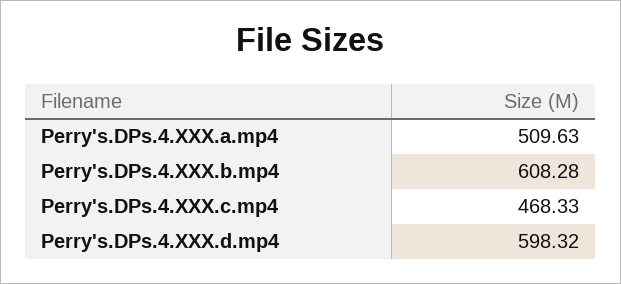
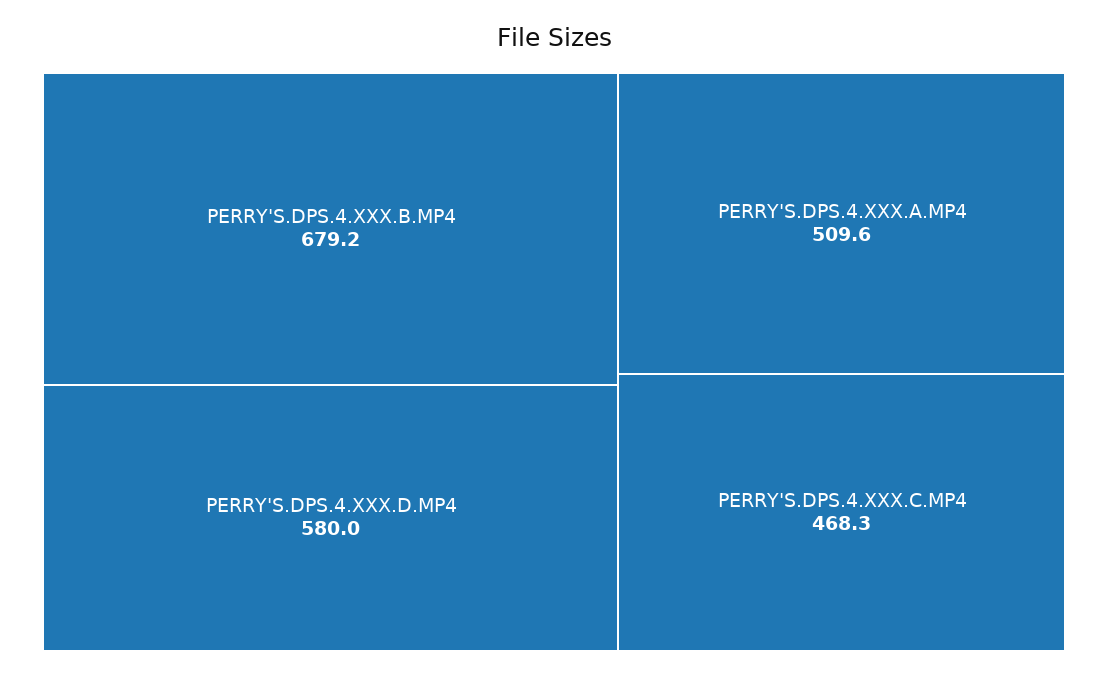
Perry's.DPs.4.XXX.b.mp4: 608.28 -> 679.2
Perry's.DPs.4.XXX.d.mp4: 598.32 -> 580

